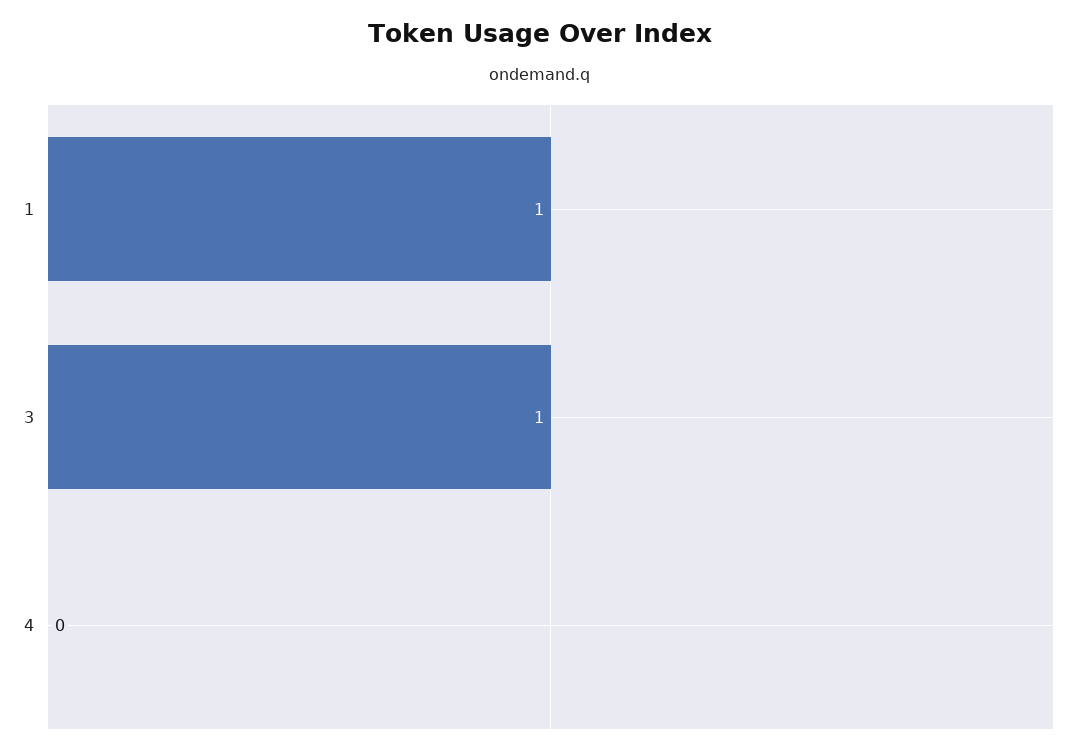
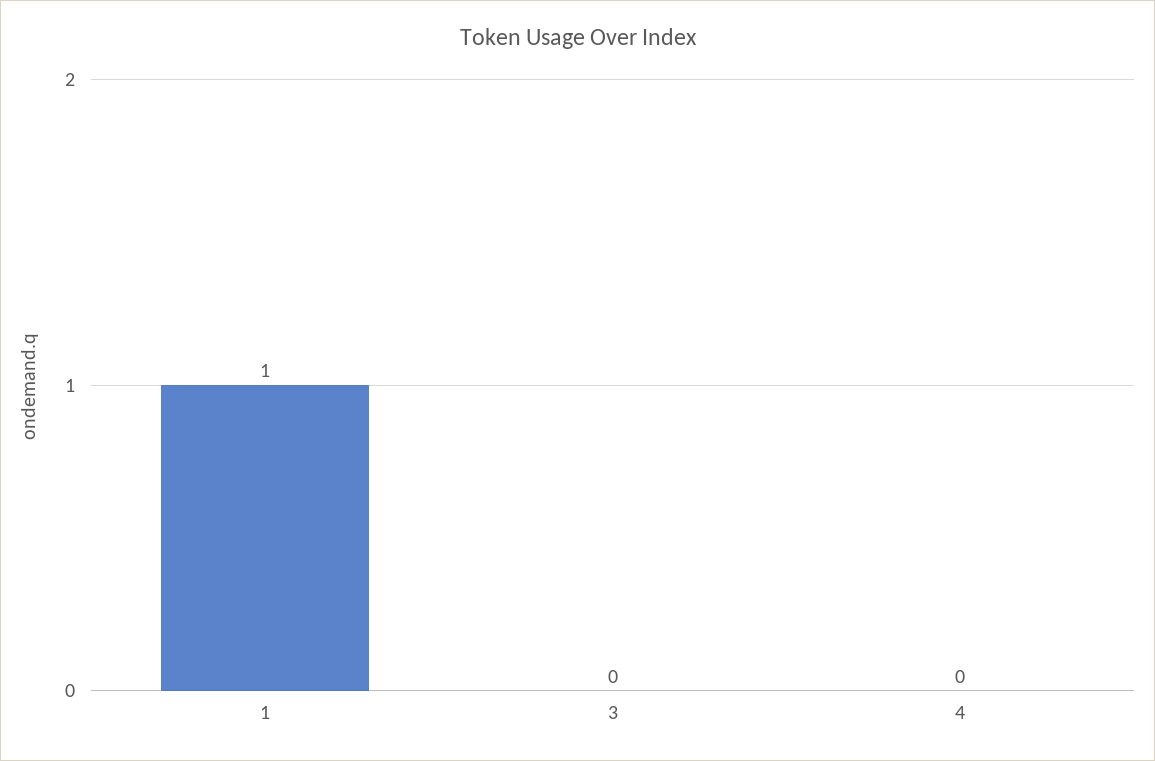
3: 1 -> 0

